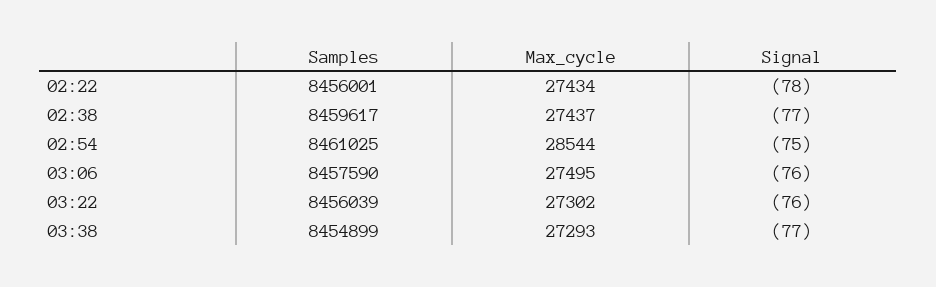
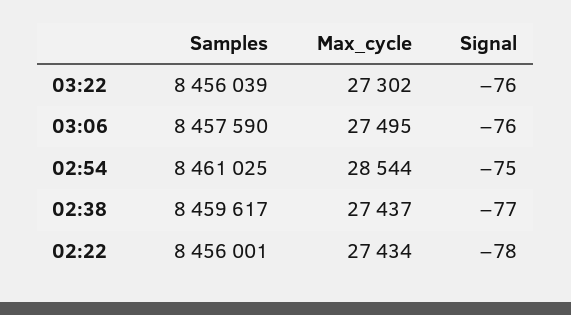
Samples, 03:38: 8454899 -> none
Max_cycle, 03:38: 27293 -> none
Signal, 03:38: -77 -> none

